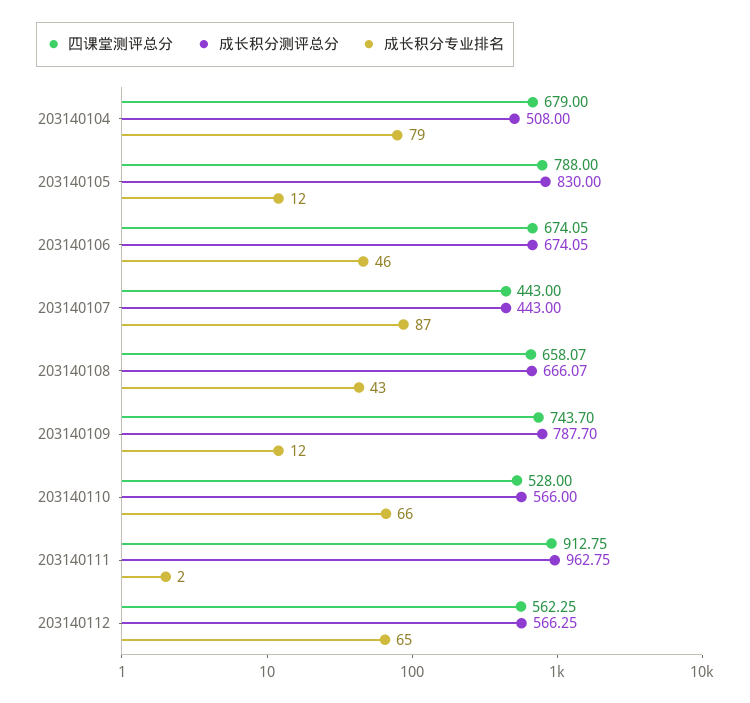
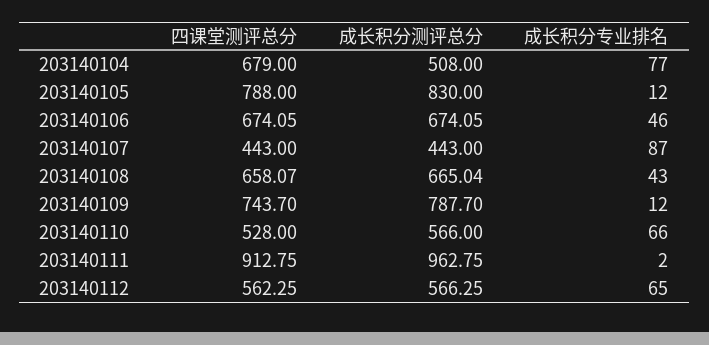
成长积分专业排名, 203140104: 79 -> 77
成长积分测评总分, 203140108: 666.07 -> 665.04

